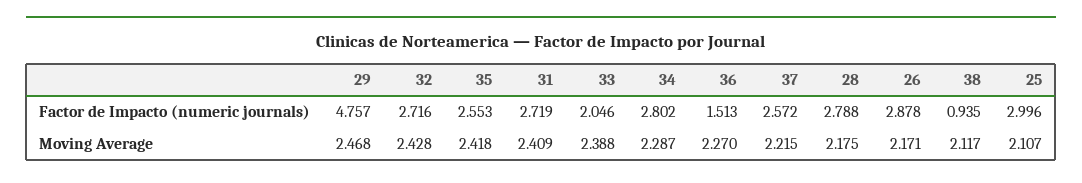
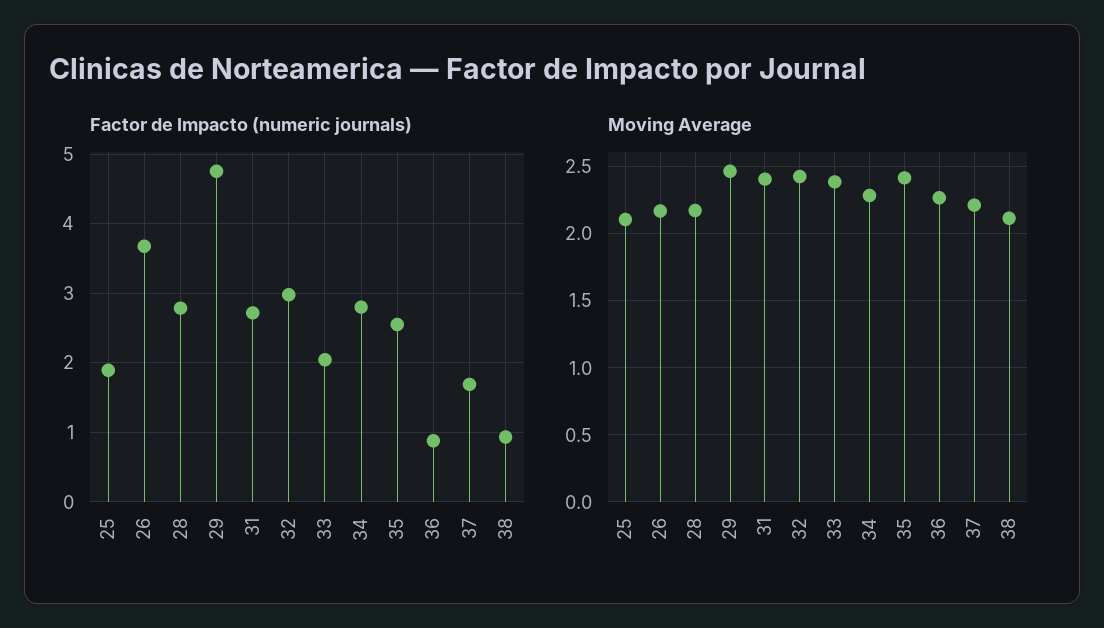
Factor de Impacto (numeric journals), 32: 2.716 -> 3
Factor de Impacto (numeric journals), 36: 1.513 -> 0.9
Factor de Impacto (numeric journals), 37: 2.572 -> 1.7
Factor de Impacto (numeric journals), 26: 2.878 -> 3.7
Factor de Impacto (numeric journals), 25: 2.996 -> 1.9

